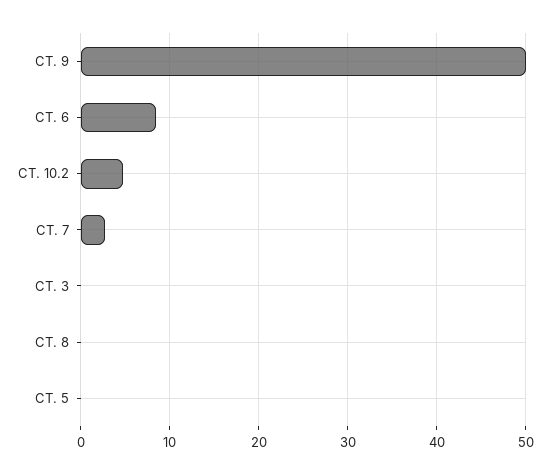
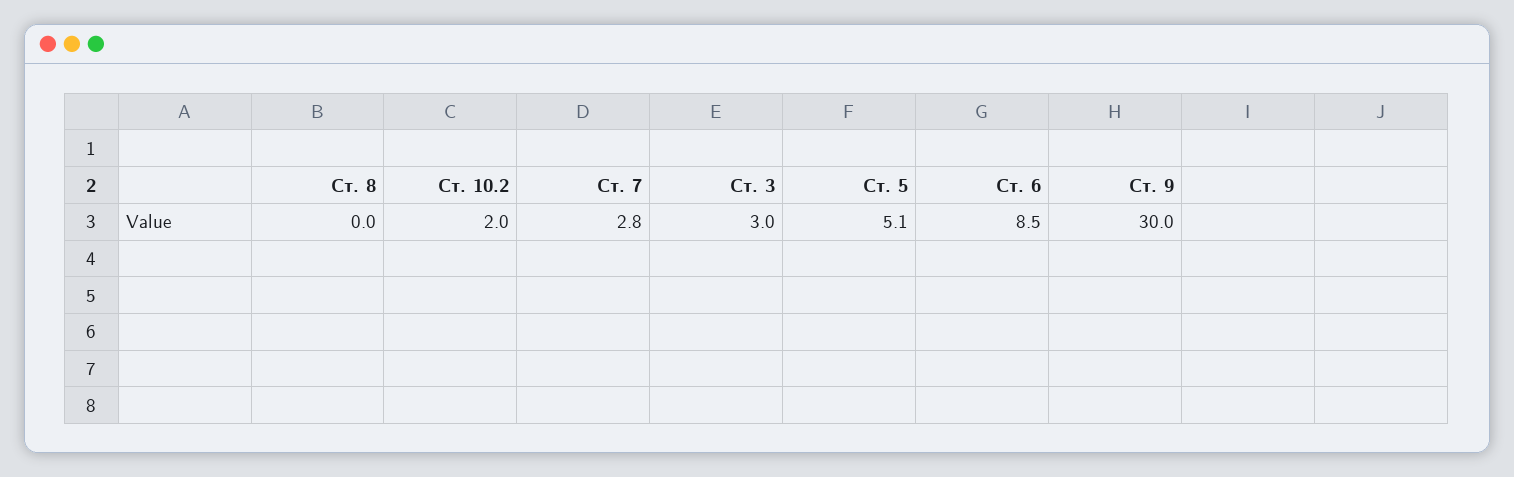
СТ. 9: 50 -> 30
СТ. 10.2: 5 -> 2
СТ. 3: 0 -> 3
СТ. 5: 0 -> 5.1

